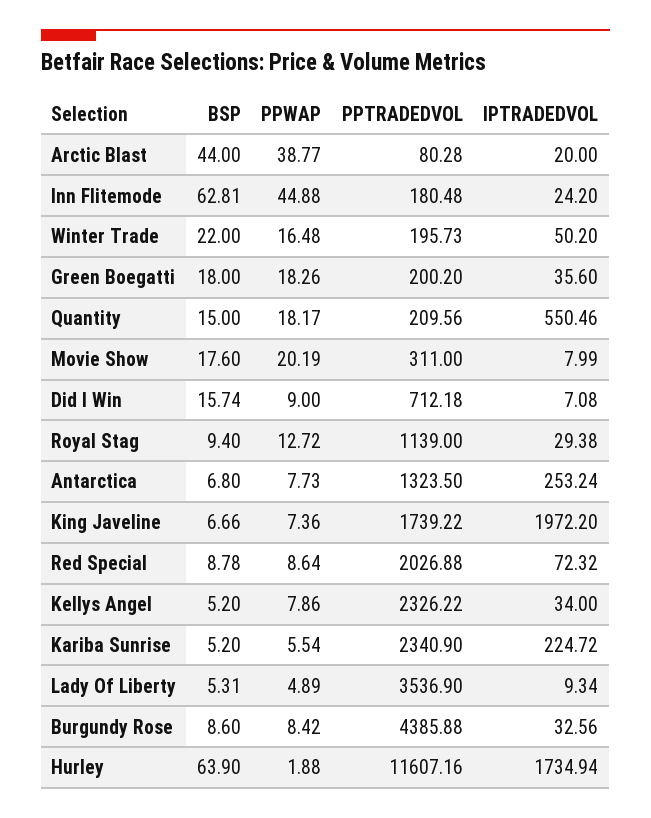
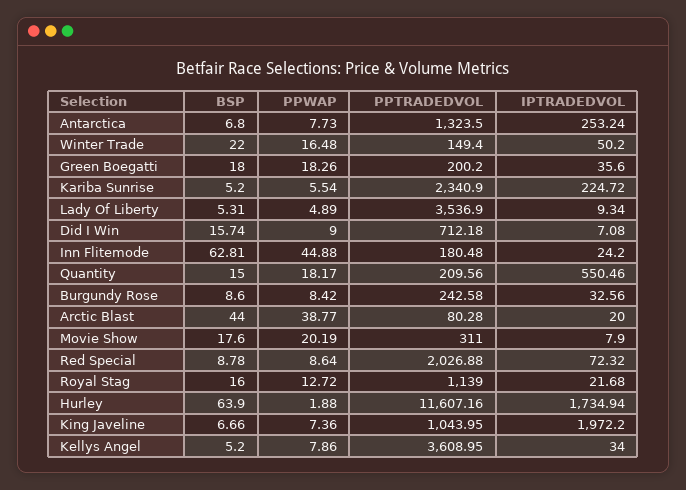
PPTRADEDVOL, Winter Trade: 195.73 -> 149.4
IPTRADEDVOL, Movie Show: 7.99 -> 7.9
BSP, Royal Stag: 9.4 -> 16
IPTRADEDVOL, Royal Stag: 29.38 -> 21.68
PPTRADEDVOL, King Javeline: 1739.22 -> 1043.95
PPTRADEDVOL, Kellys Angel: 2326.22 -> 3608.95
PPTRADEDVOL, Burgundy Rose: 4385.88 -> 242.58

